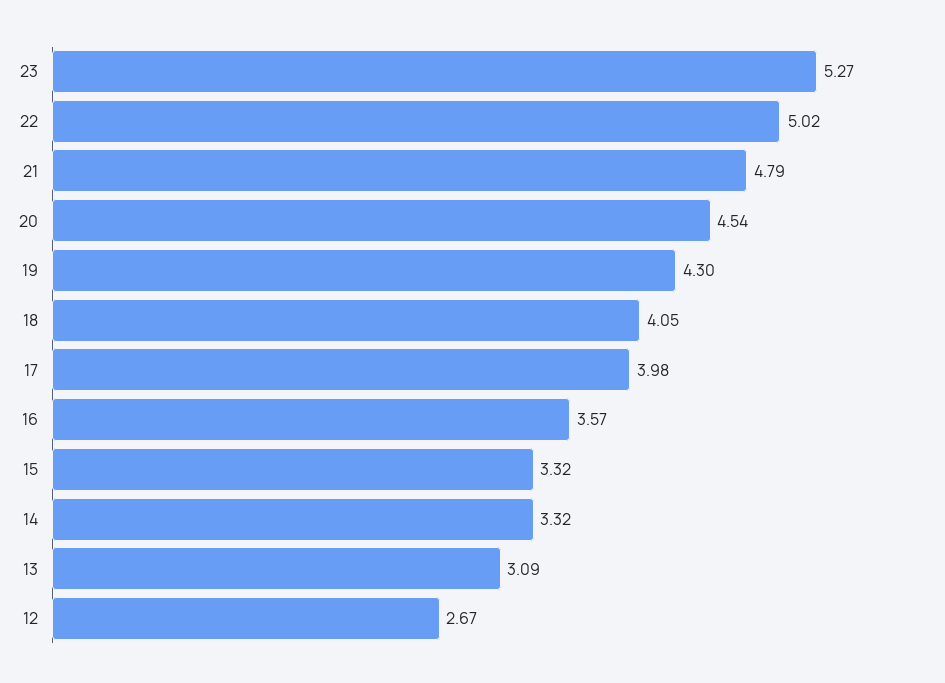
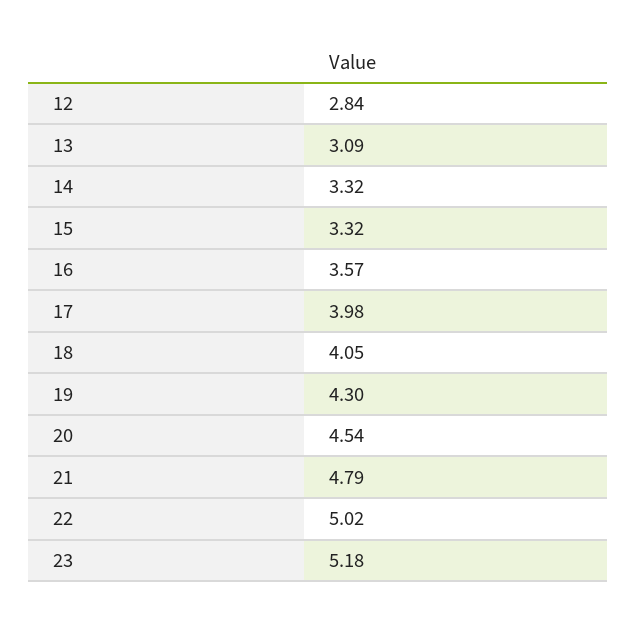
23: 5.27 -> 5.18
12: 2.67 -> 2.84

